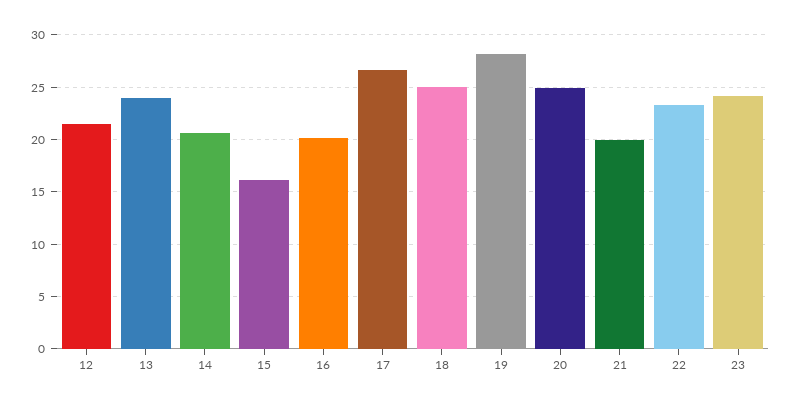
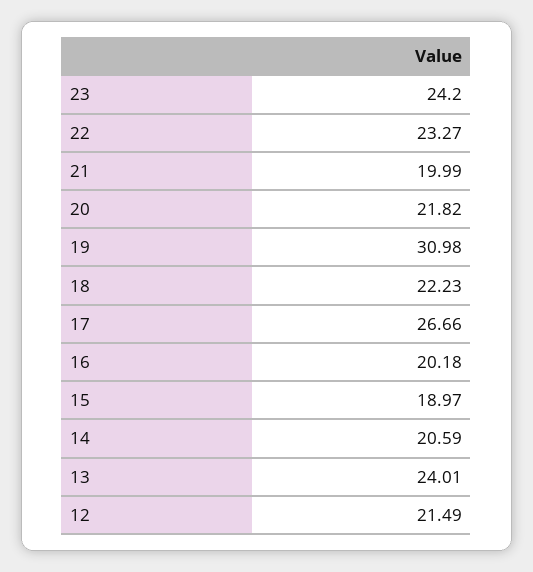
15: 16 -> 18.97
18: 25 -> 22.23
19: 28 -> 30.98
20: 25 -> 21.82

